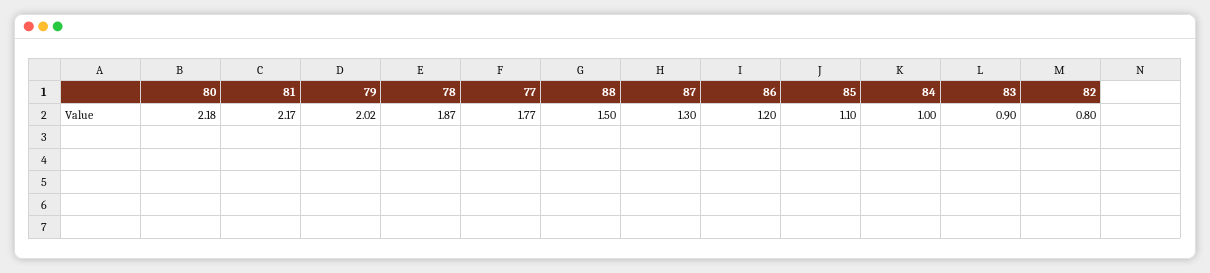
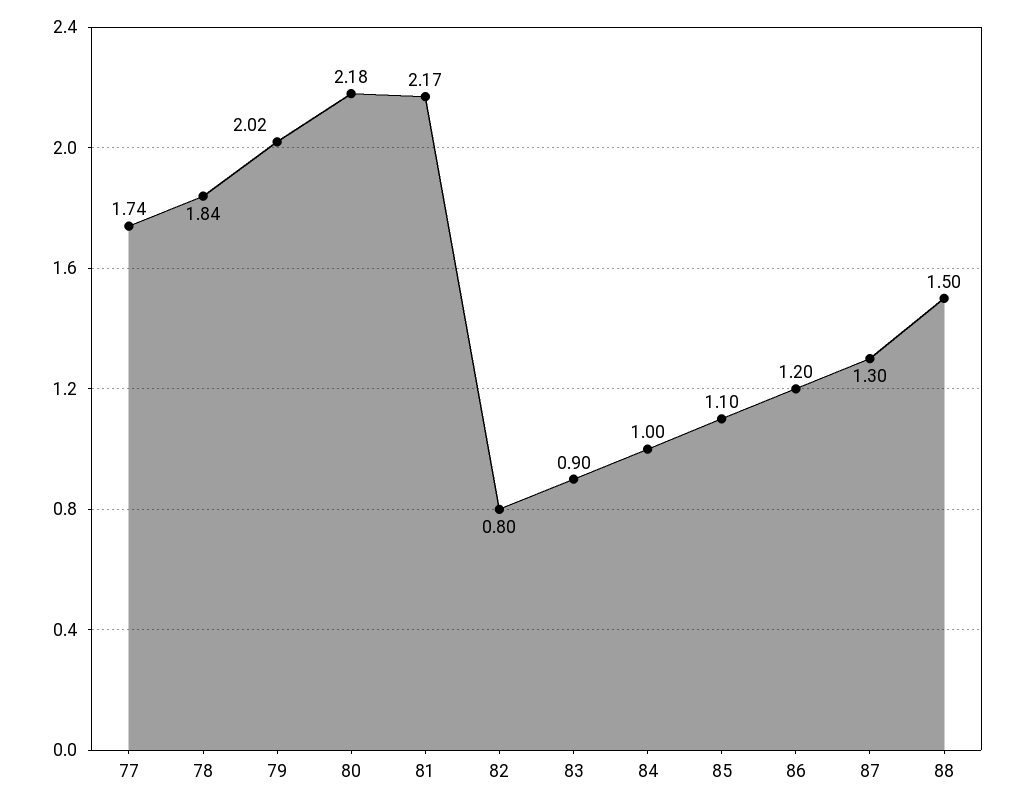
78: 1.87 -> 1.84
77: 1.77 -> 1.74

